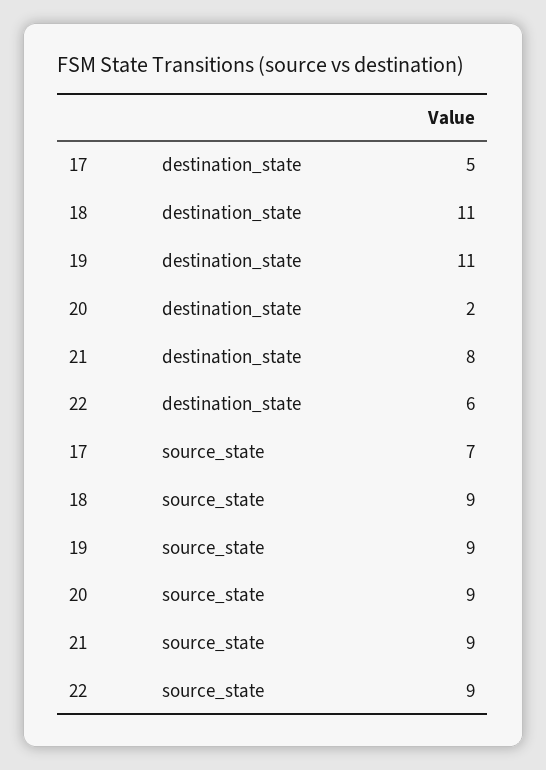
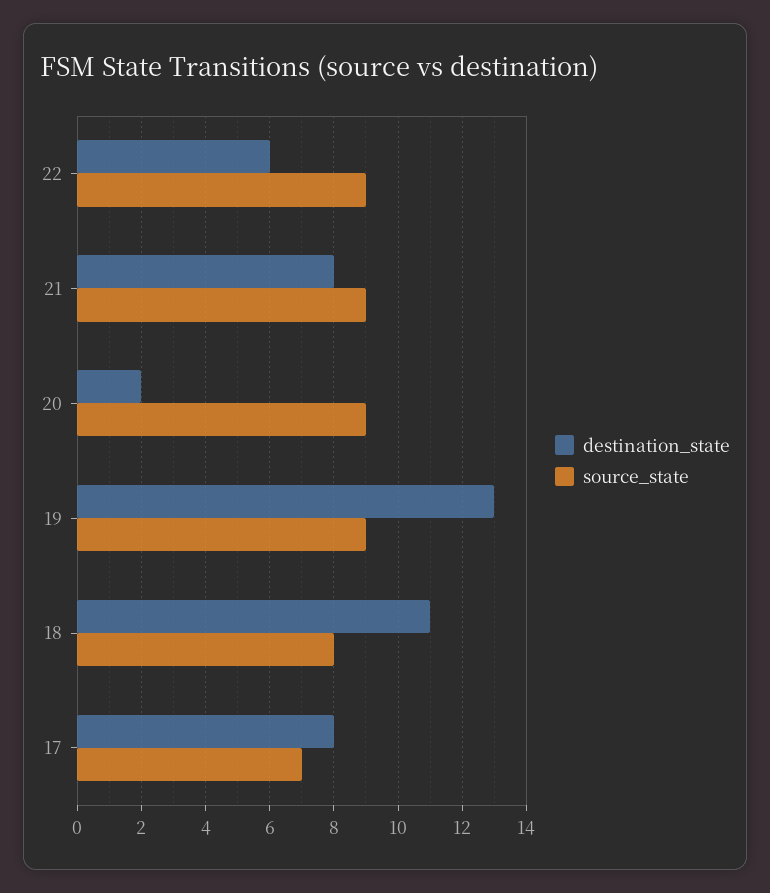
destination_state, 17: 5 -> 8
destination_state, 19: 11 -> 13
source_state, 18: 9 -> 8

